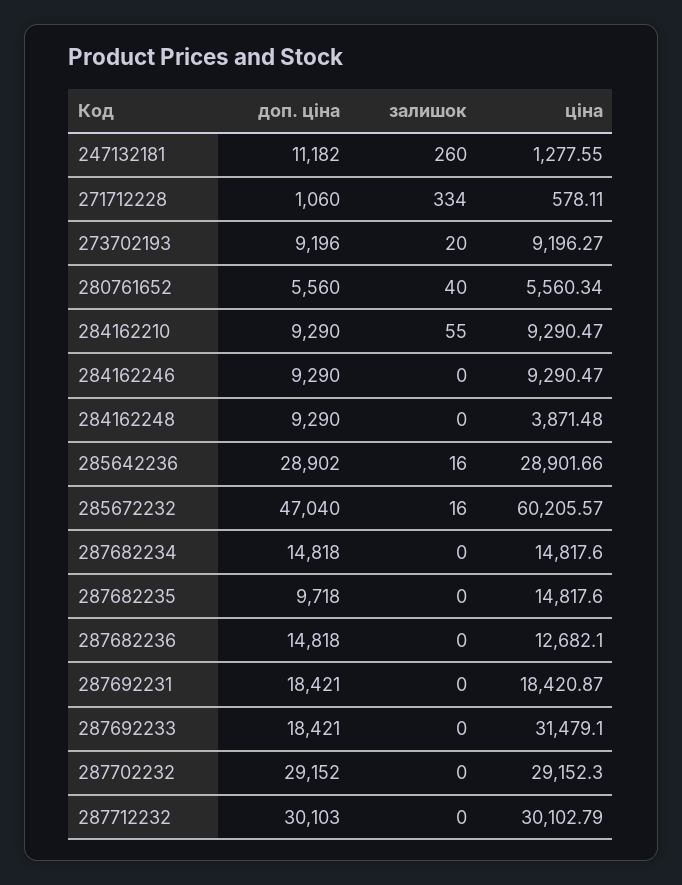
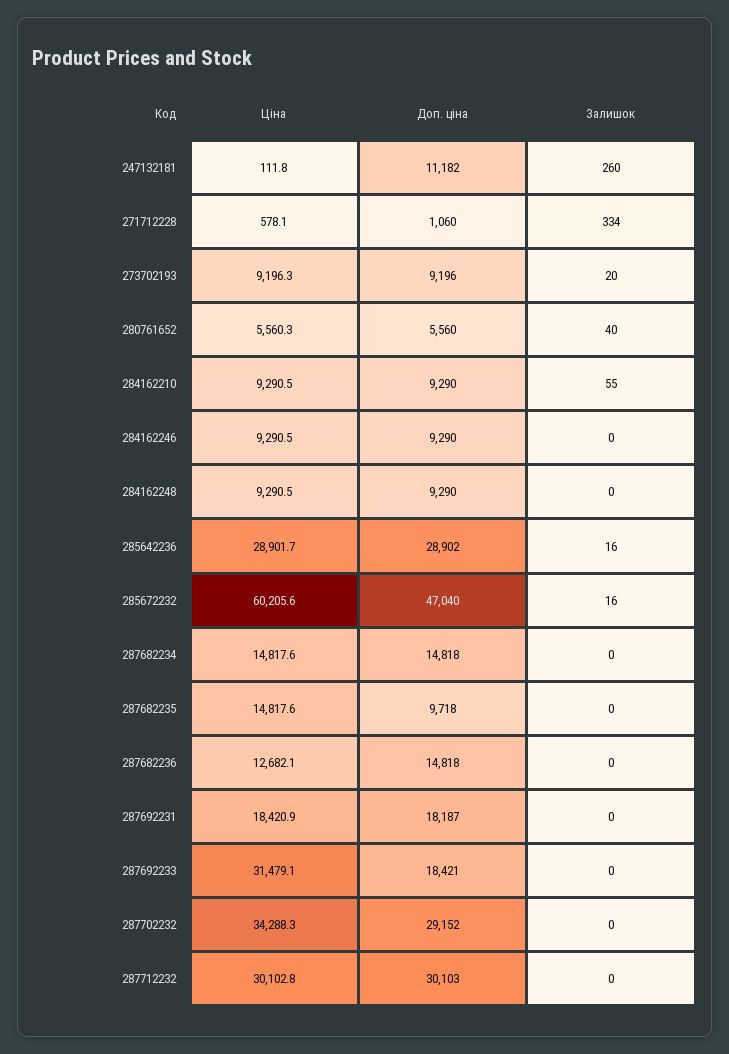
ціна, 247132181: 1277.55 -> 111.8
ціна, 284162248: 3871.48 -> 9290.5
доп. ціна, 287692231: 18421 -> 18187
ціна, 287702232: 29152.3 -> 34288.3

